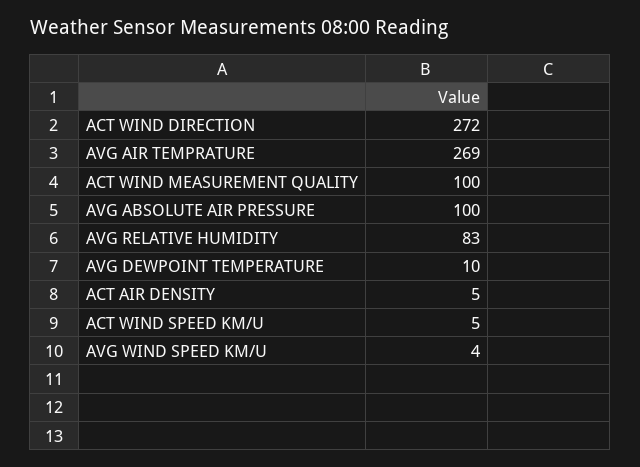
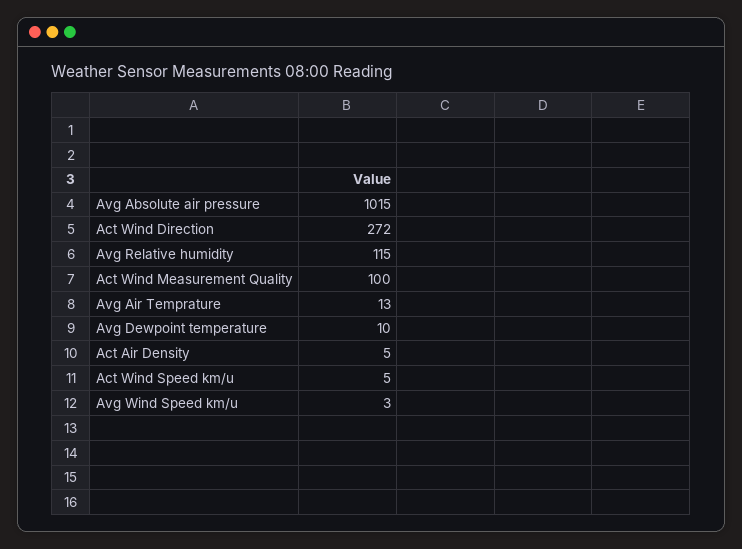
AVG AIR TEMPRATURE: 269 -> 13
AVG ABSOLUTE AIR PRESSURE: 100 -> 1015
AVG RELATIVE HUMIDITY: 83 -> 115
AVG WIND SPEED KM/U: 4 -> 3

